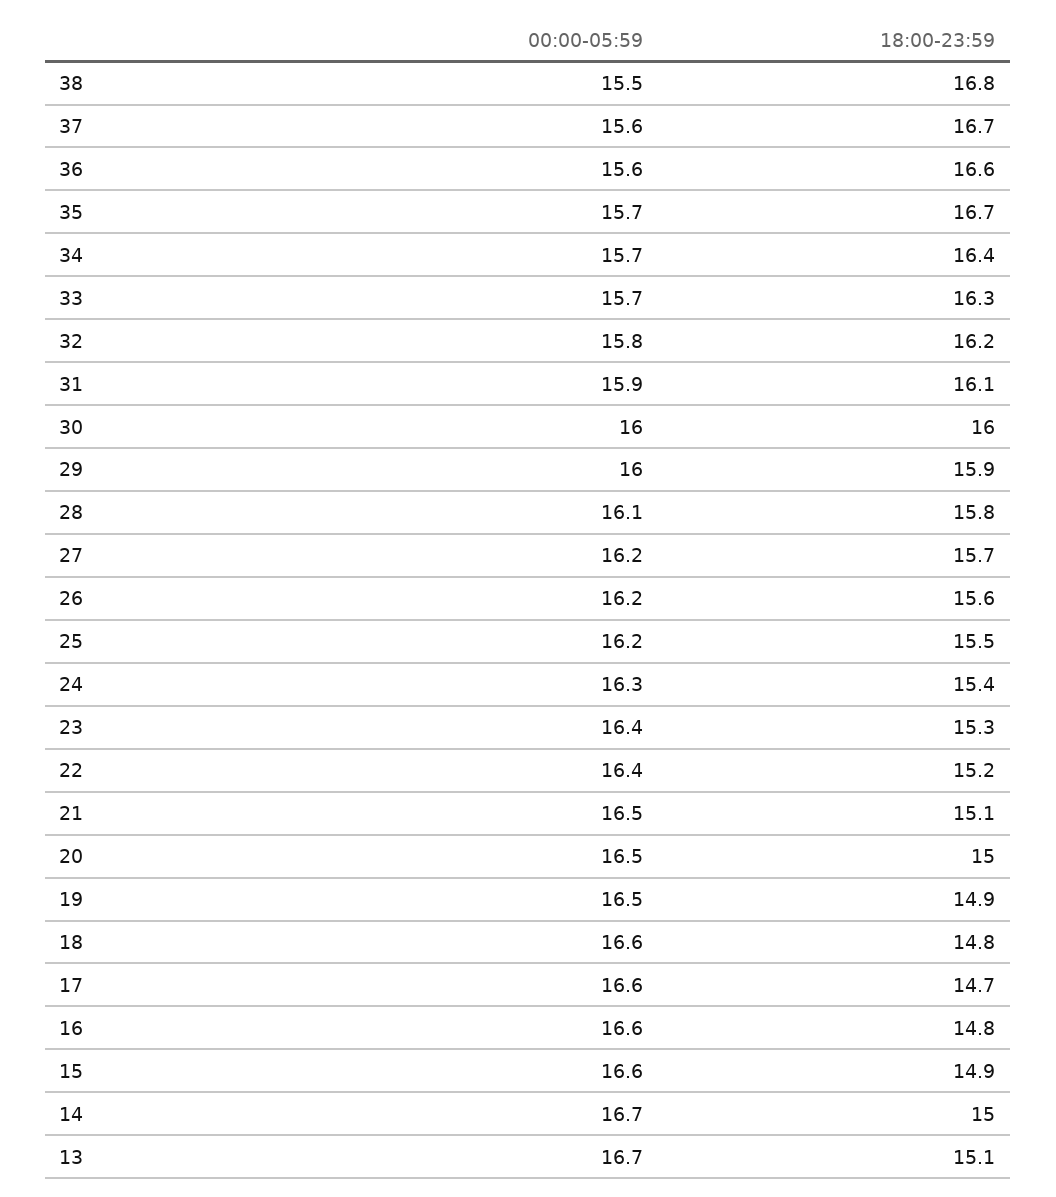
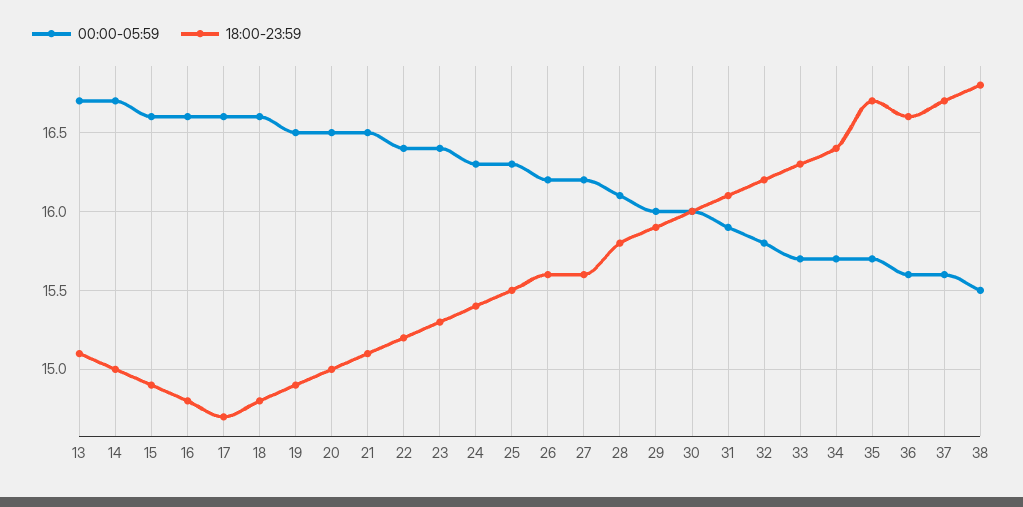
18:00-23:59, 27: 15.7 -> 15.6
00:00-05:59, 25: 16.2 -> 16.3

